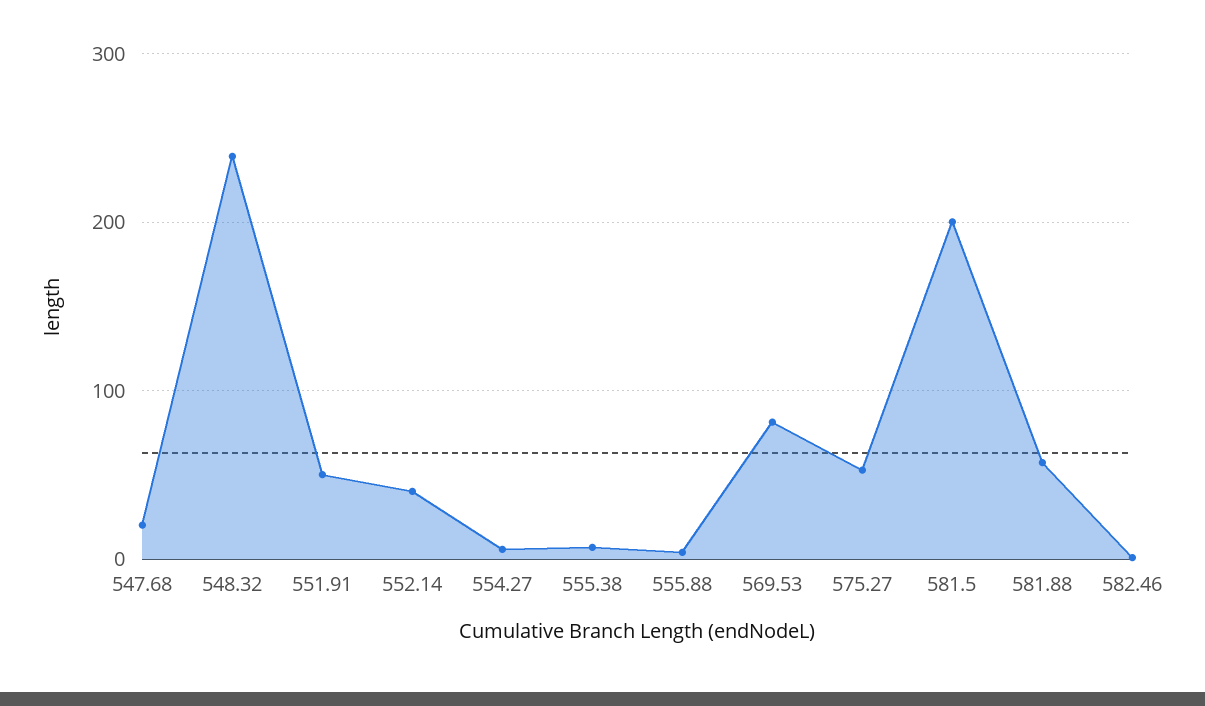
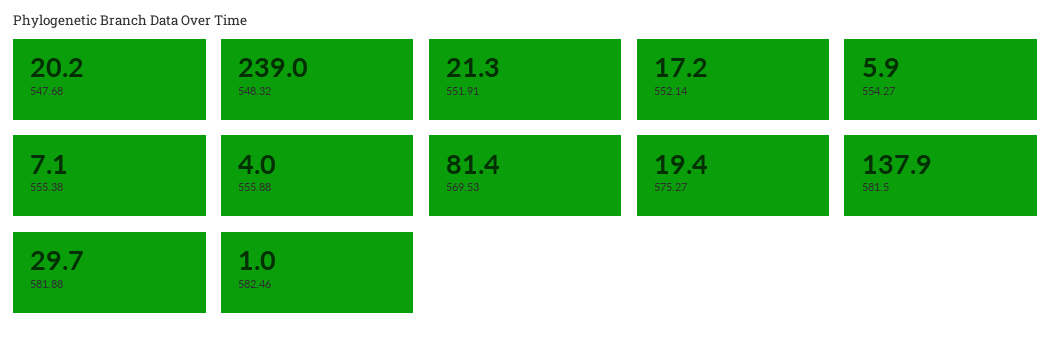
551.91: 50 -> 21.3
552.14: 40 -> 17.2
575.27: 50 -> 19.4
581.5: 200 -> 137.9
581.88: 60 -> 29.7

